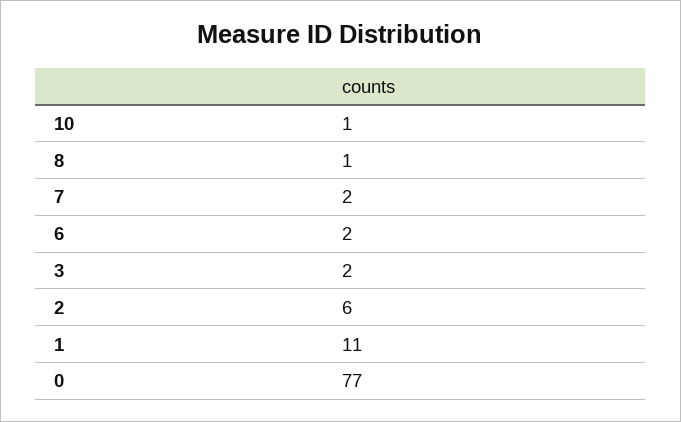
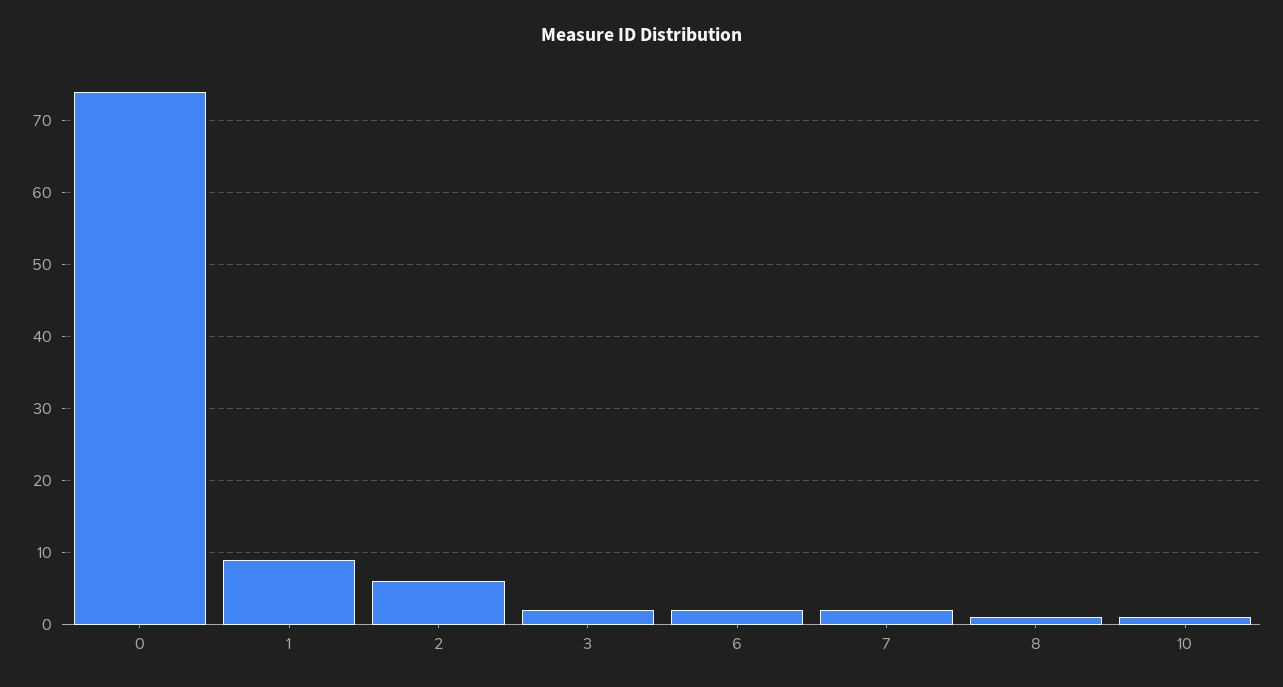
1: 11 -> 9
0: 77 -> 74

